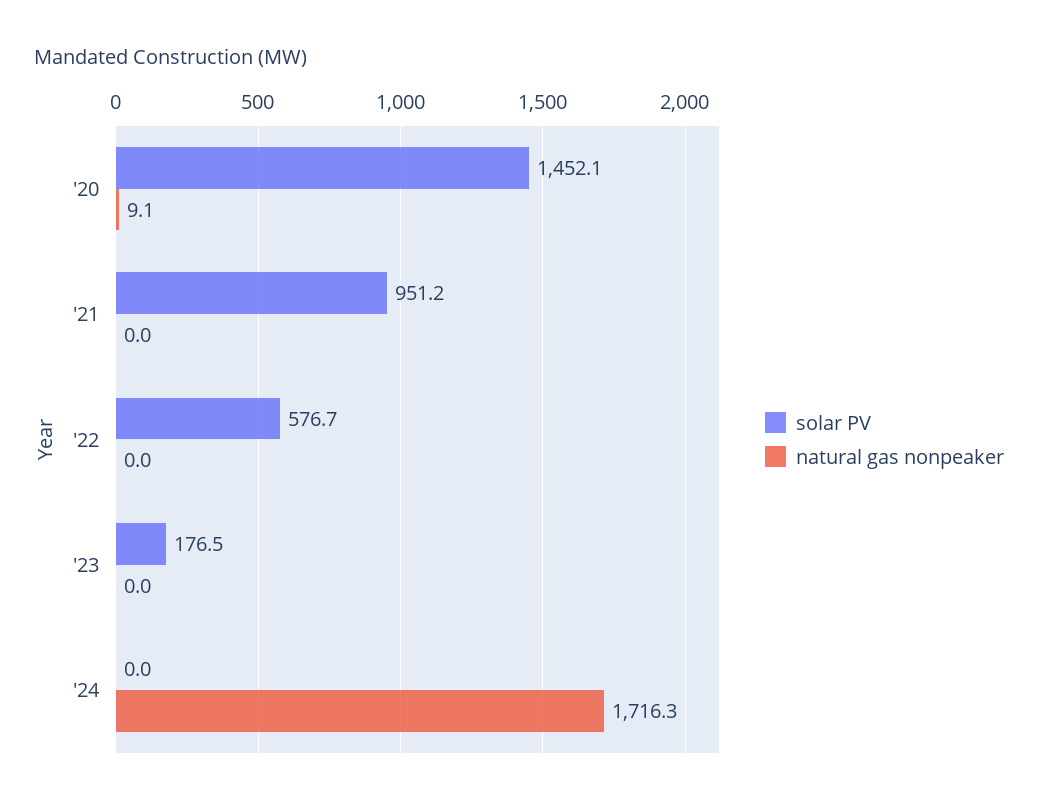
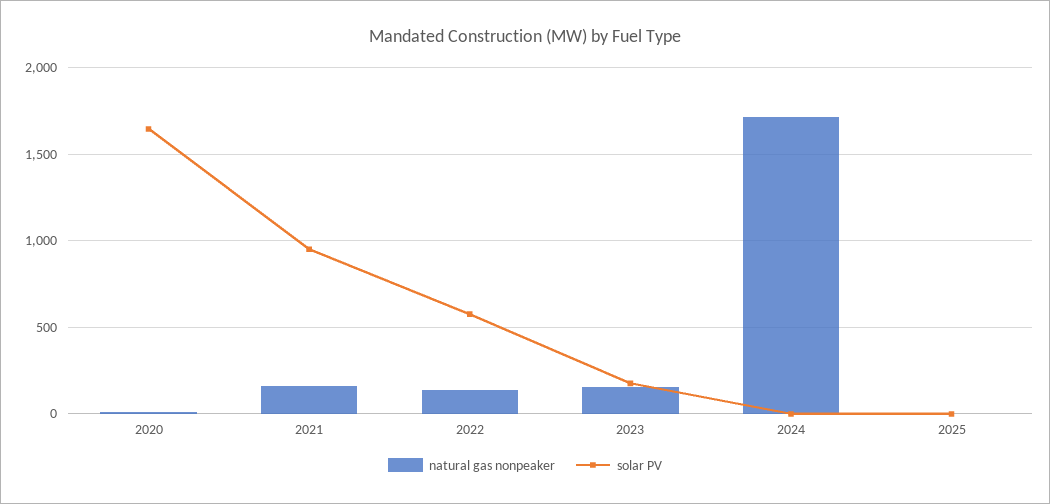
solar PV, '20: 1452.1 -> 1650
natural gas nonpeaker, '21: 0 -> 150
natural gas nonpeaker, '22: 0 -> 150
natural gas nonpeaker, '23: 0 -> 150
natural gas nonpeaker, 2025: none -> 0
solar PV, 2025: none -> 0

